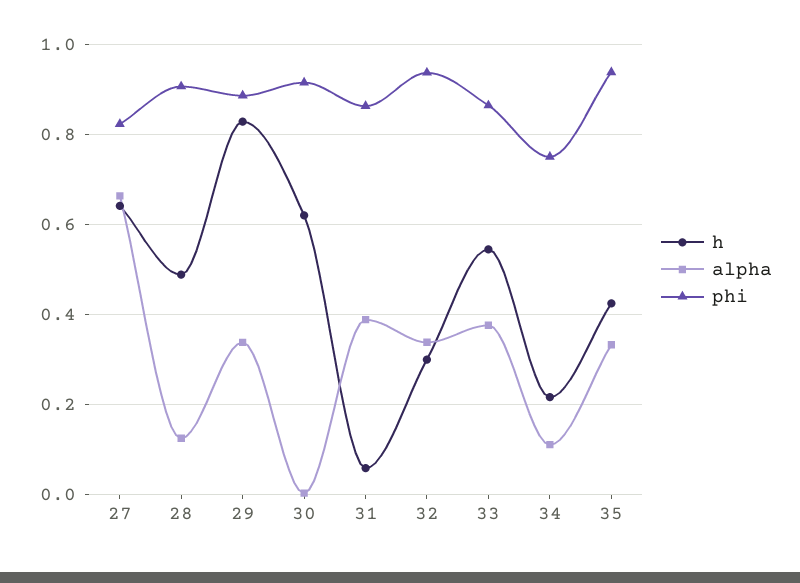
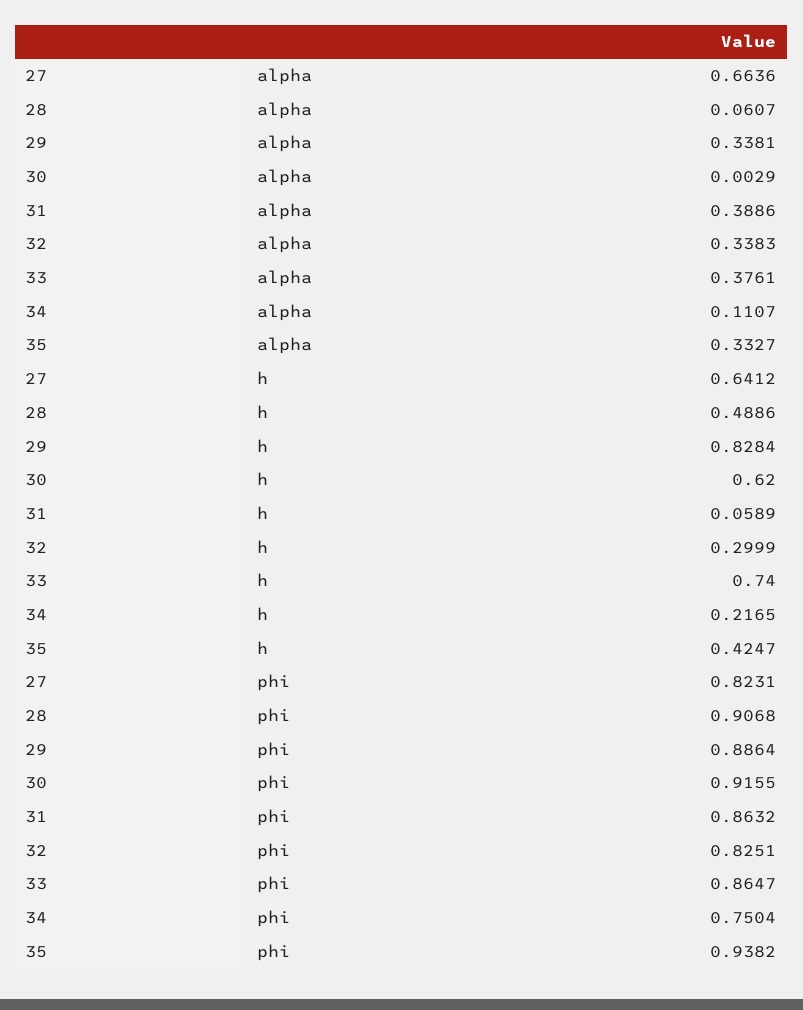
alpha, 28: 0.12 -> 0.0607
phi, 32: 0.94 -> 0.8251
h, 33: 0.54 -> 0.74

